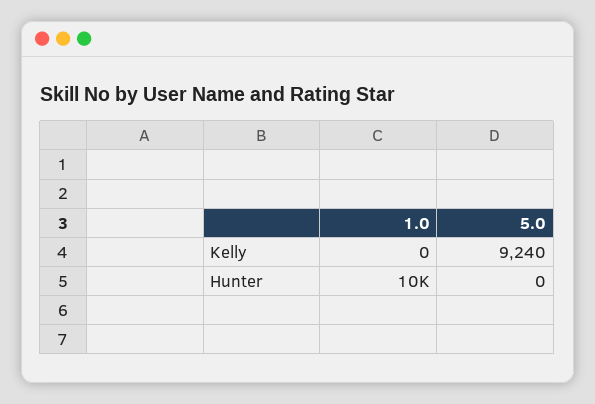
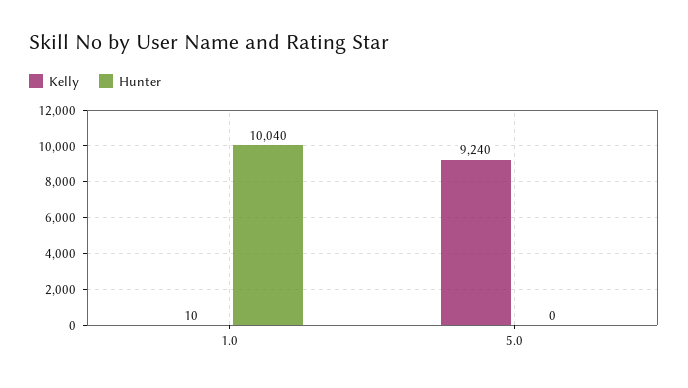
Kelly, 1.0: 0 -> 10

